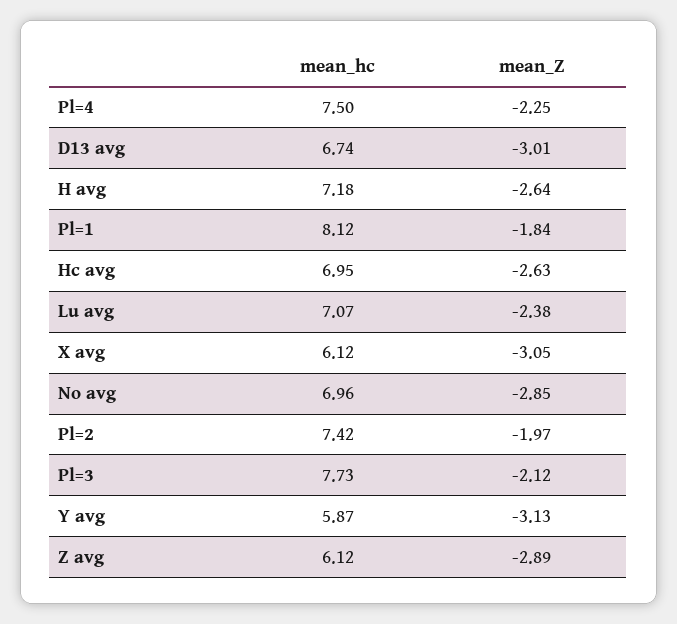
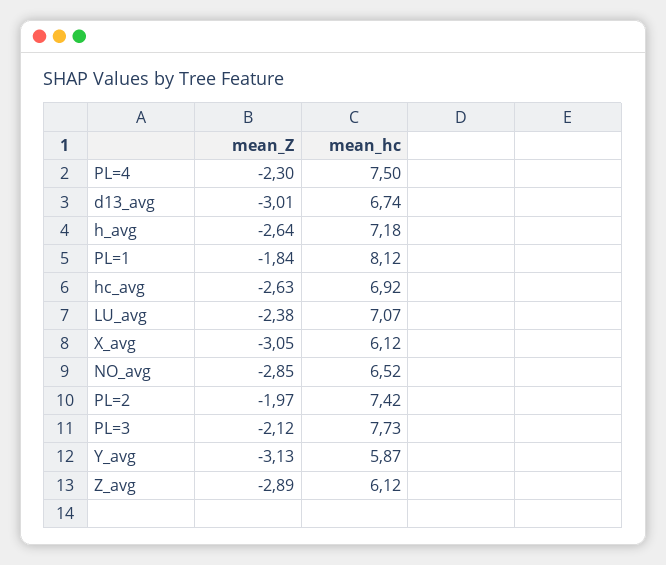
mean_Z, Pl=4: -2.25 -> -2.3
mean_hc, Hc avg: 6.95 -> 6.92
mean_hc, No avg: 6.96 -> 6.52

